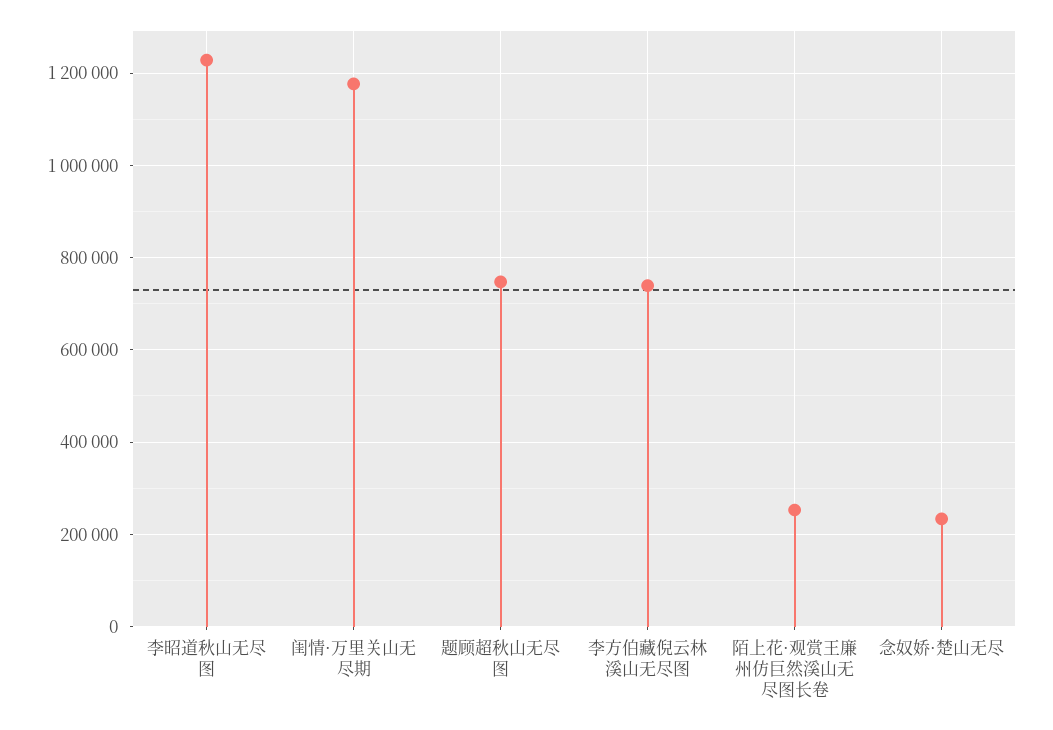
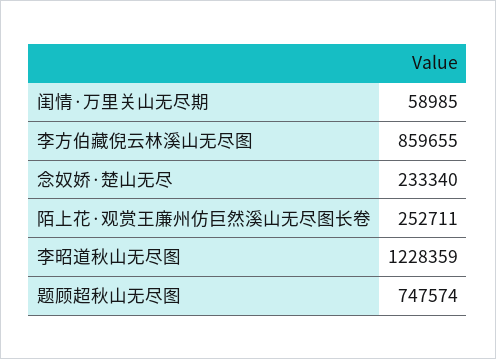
闺情·万里关山无尽期: 1180000 -> 58985
李方伯藏倪云林溪山无尽图: 740000 -> 859655

